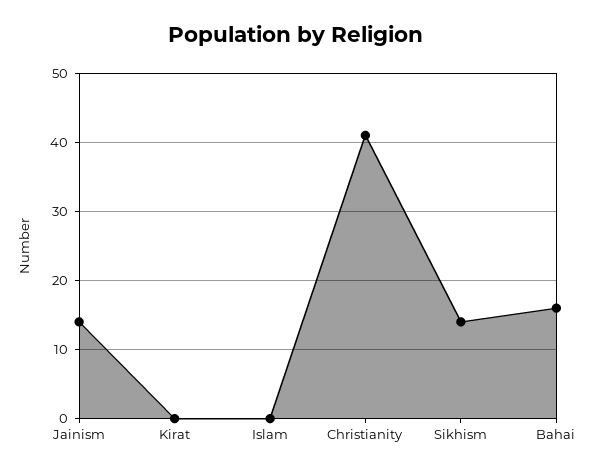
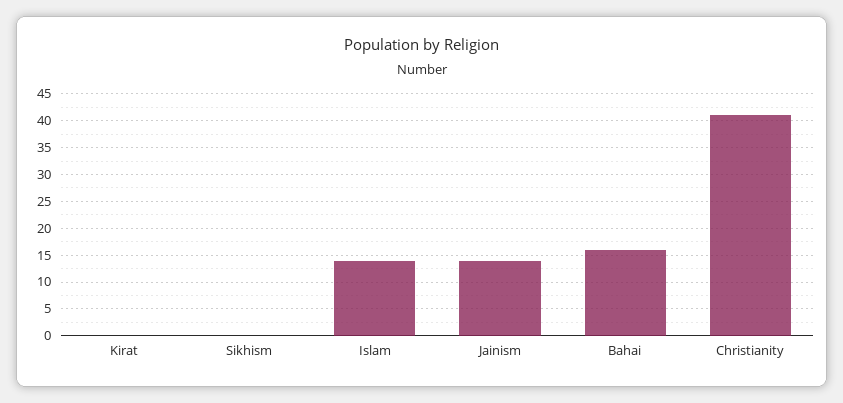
Islam: 0 -> 15
Sikhism: 14 -> 0

